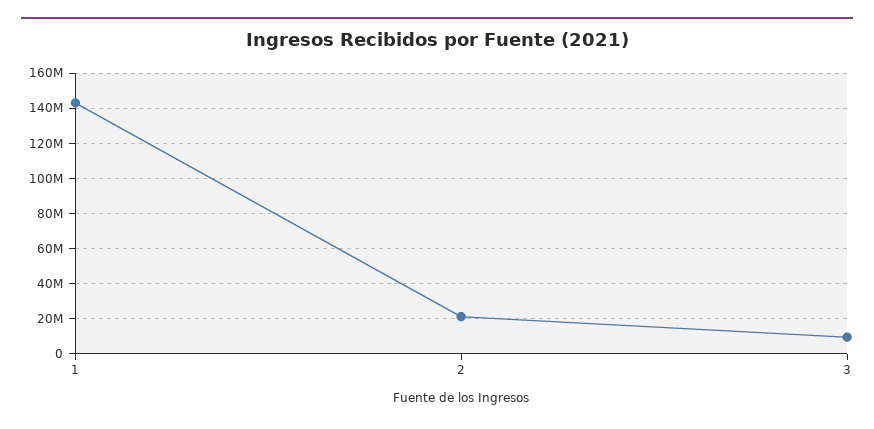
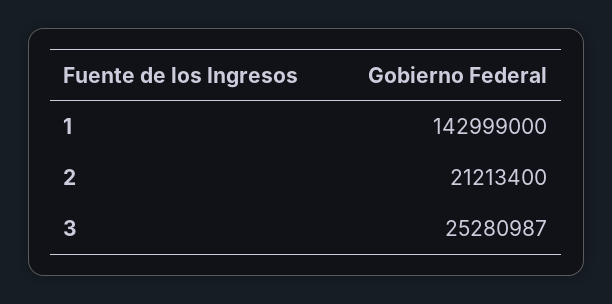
3: 10000000 -> 25280987

